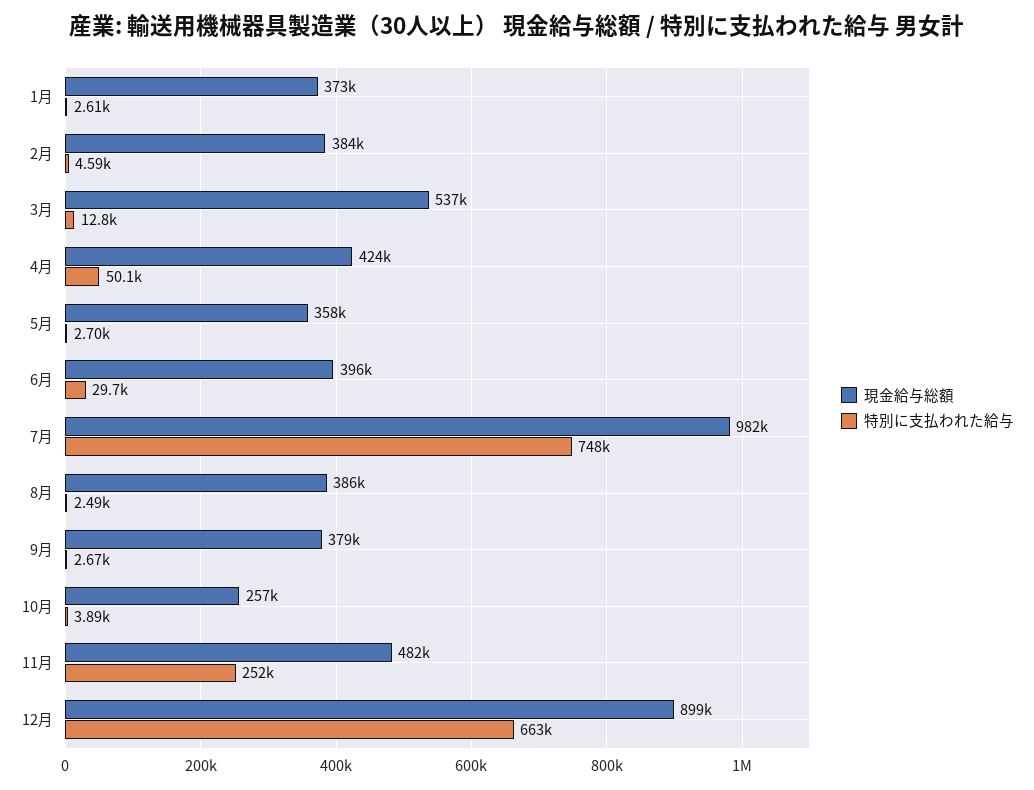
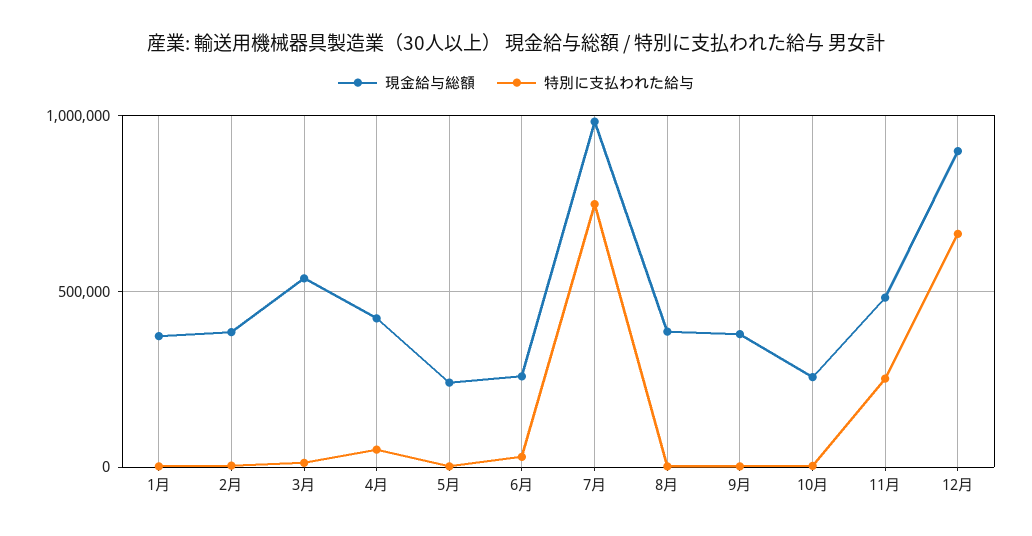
現金給与総額, 5月: 358000 -> 250000
現金給与総額, 6月: 396000 -> 250000

